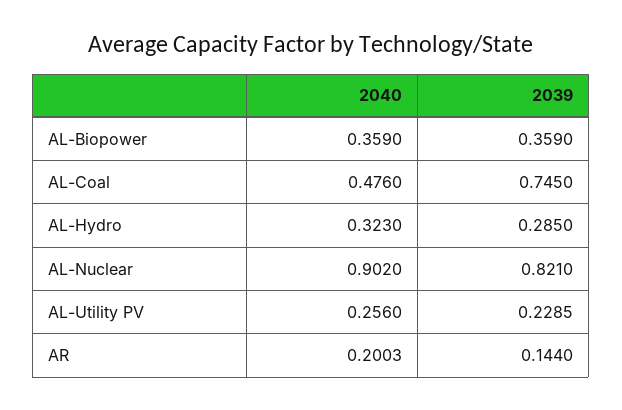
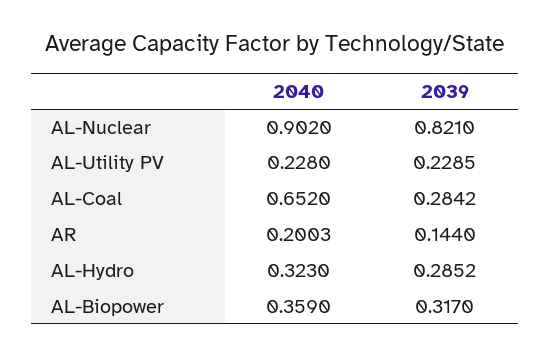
2039, AL-Biopower: 0.359 -> 0.317
2040, AL-Coal: 0.476 -> 0.652
2039, AL-Coal: 0.745 -> 0.2842
2039, AL-Hydro: 0.285 -> 0.2852
2040, AL-Utility PV: 0.256 -> 0.228

